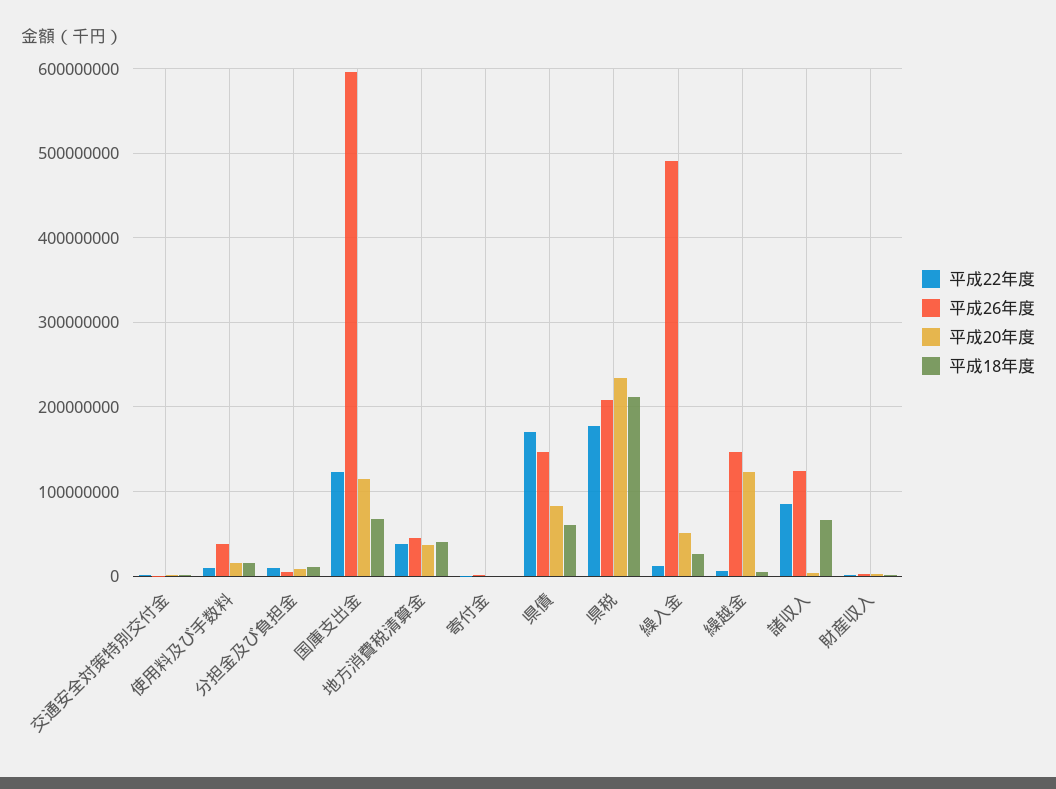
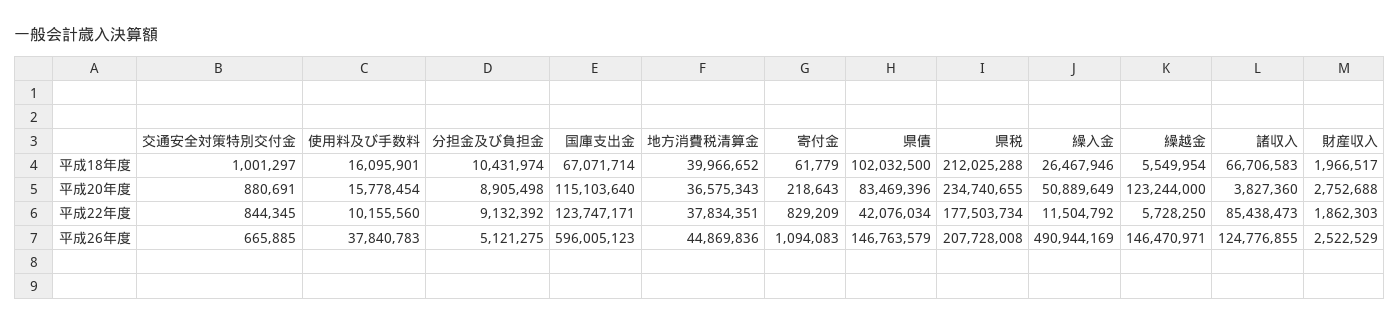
平成22年度, 県債: 170000000 -> 42076034
平成18年度, 県債: 60000000 -> 102032500

